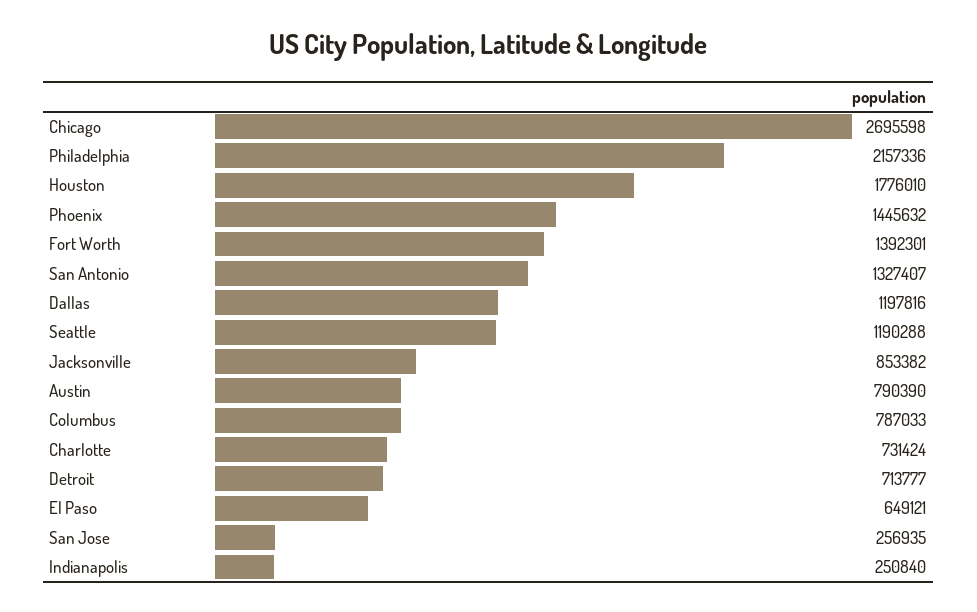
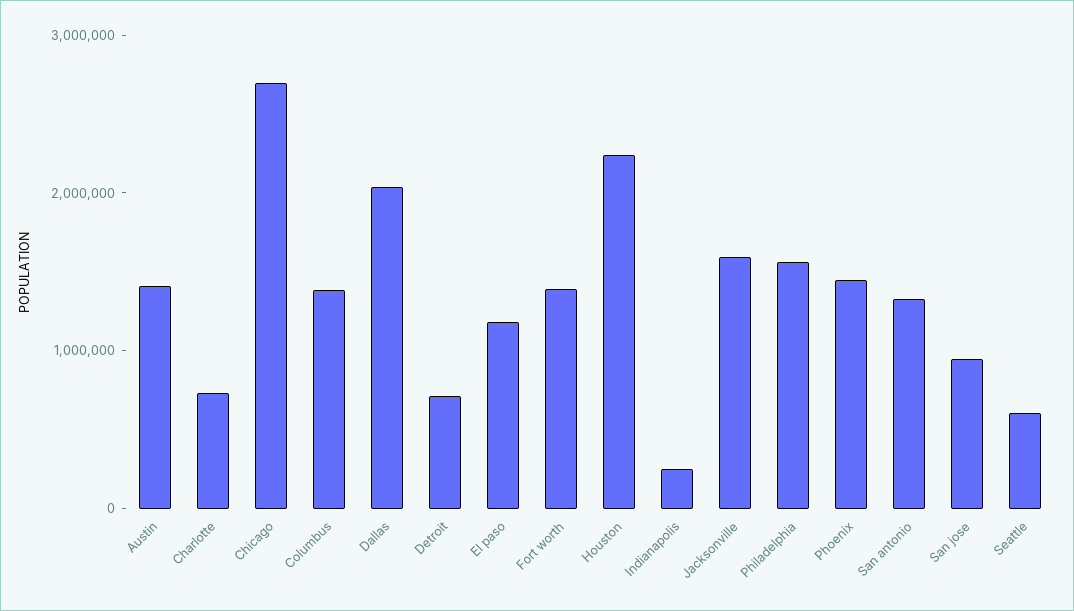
Philadelphia: 2157336 -> 1600000
Houston: 1776010 -> 2200000
Dallas: 1197816 -> 2000000
Seattle: 1190288 -> 600000
Jacksonville: 853382 -> 1600000
Austin: 790390 -> 1400000
Columbus: 787033 -> 1400000
El Paso: 649121 -> 1200000
San Jose: 256935 -> 1000000

